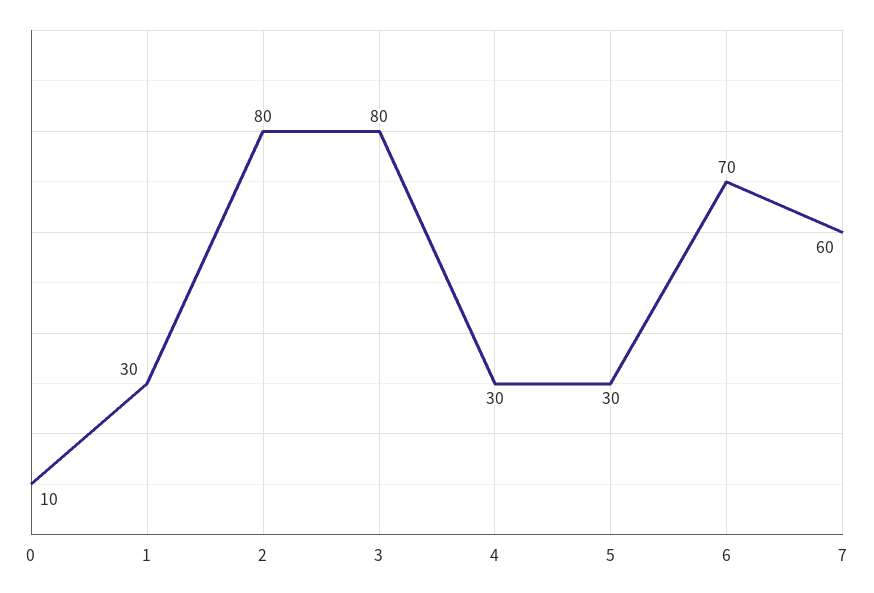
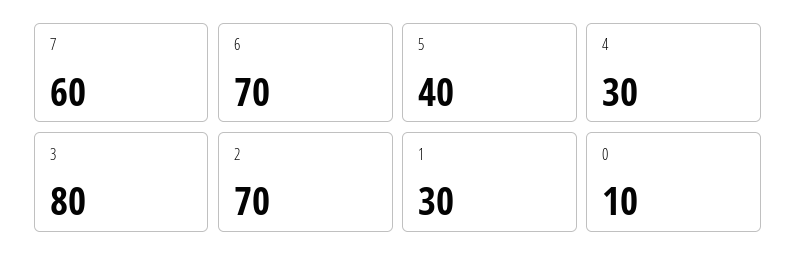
2: 80 -> 70
5: 30 -> 40

